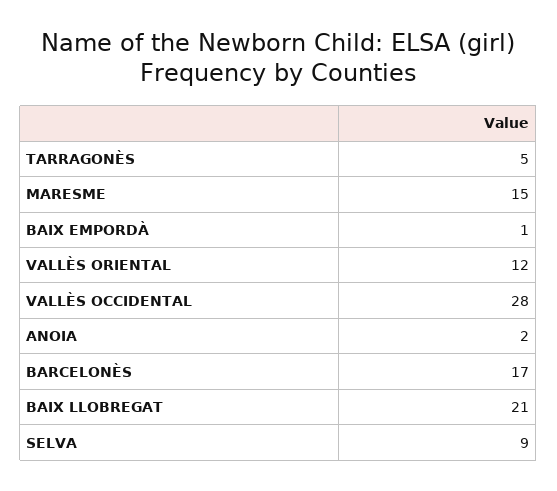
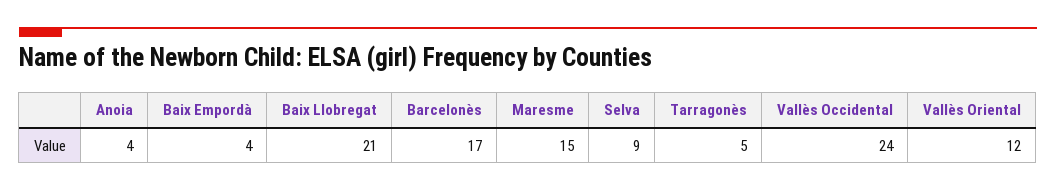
BAIX EMPORDÀ: 1 -> 4
VALLÈS OCCIDENTAL: 28 -> 24
ANOIA: 2 -> 4

